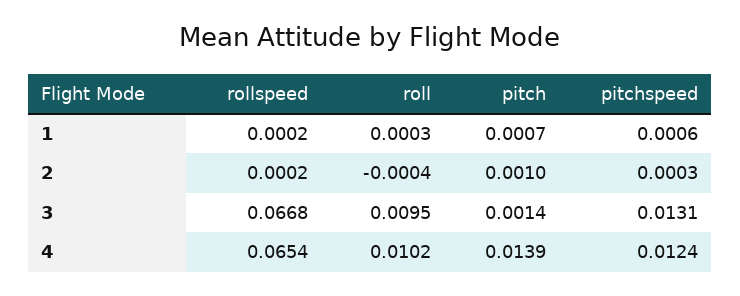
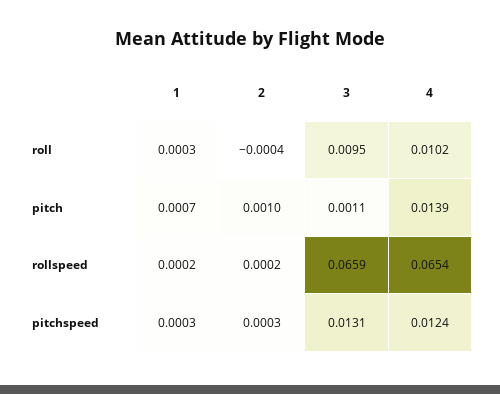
pitchspeed, 1: 0.0006 -> 0.0003
rollspeed, 3: 0.0668 -> 0.0659
pitch, 3: 0.0014 -> 0.0011

